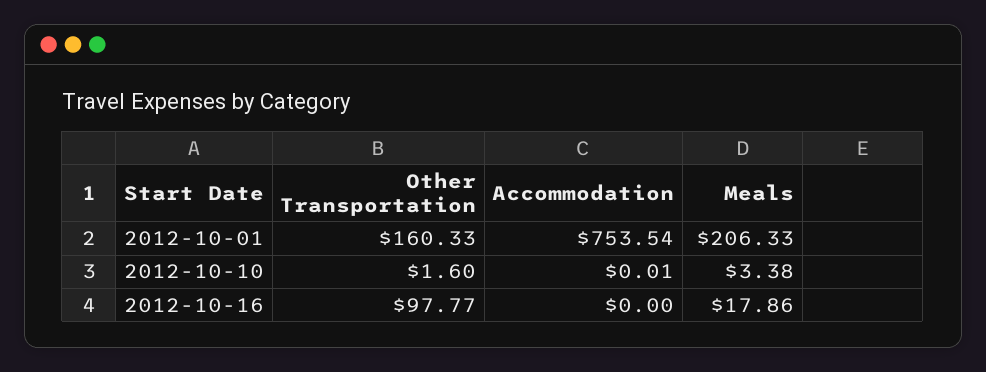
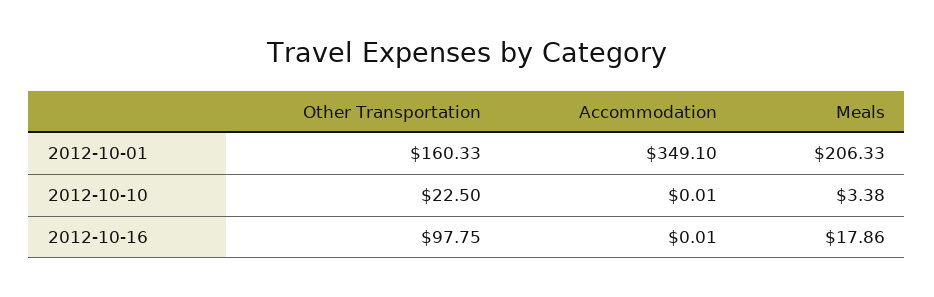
Accommodation, 2012-10-01: 753.54 -> 349.1
Other Transportation, 2012-10-10: 1.6 -> 22.5
Other Transportation, 2012-10-16: 97.77 -> 97.75
Accommodation, 2012-10-16: 0 -> 0.01

